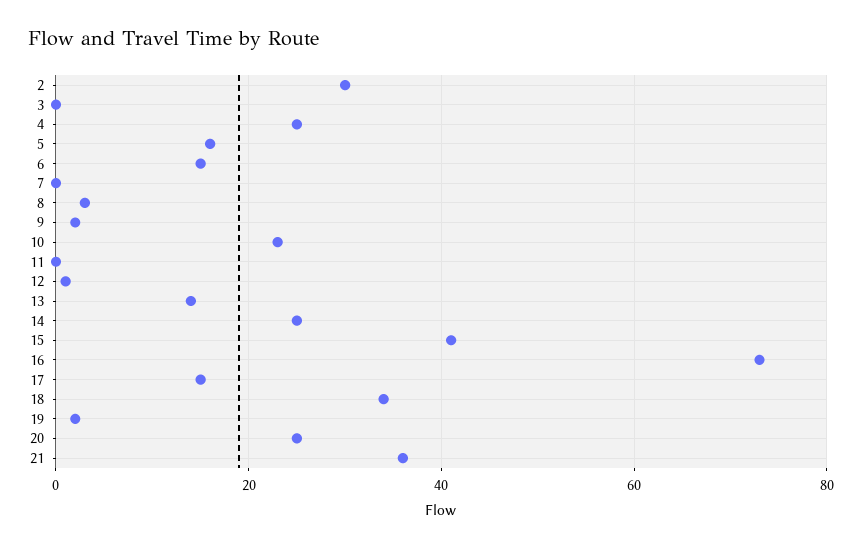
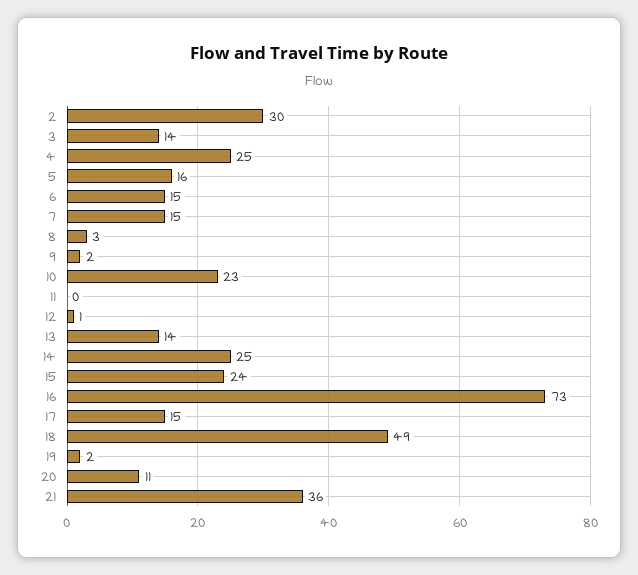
3: 0 -> 14
7: 0 -> 15
15: 40 -> 24
18: 35 -> 49
20: 25 -> 11

